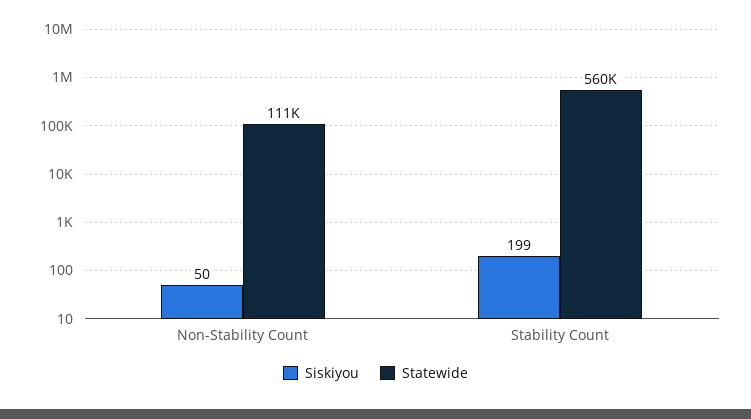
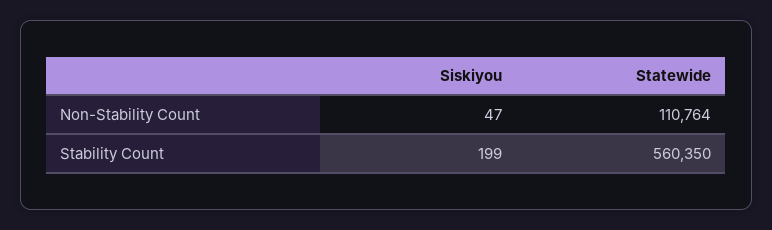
Siskiyou, Non-Stability Count: 50 -> 47

